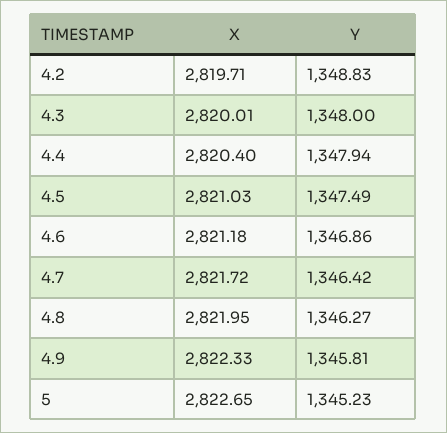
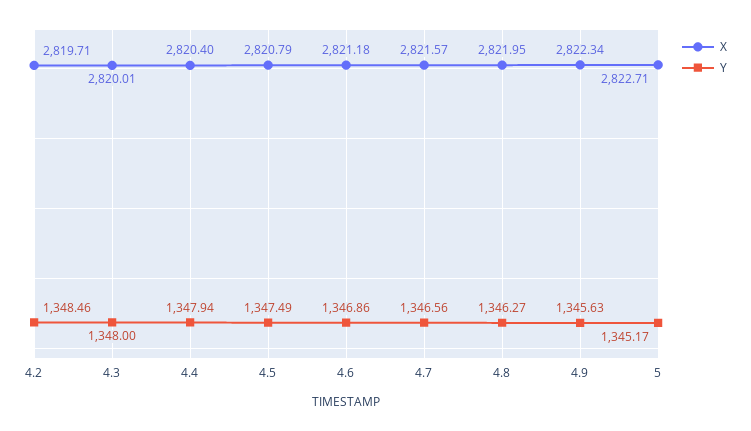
Y, 4.2: 1348.83 -> 1348.46
X, 4.5: 2821.03 -> 2820.79
X, 4.7: 2821.72 -> 2821.57
Y, 4.7: 1346.42 -> 1346.56
X, 4.9: 2822.33 -> 2822.34
Y, 4.9: 1345.81 -> 1345.63
X, 5: 2822.65 -> 2822.71
Y, 5: 1345.23 -> 1345.17

